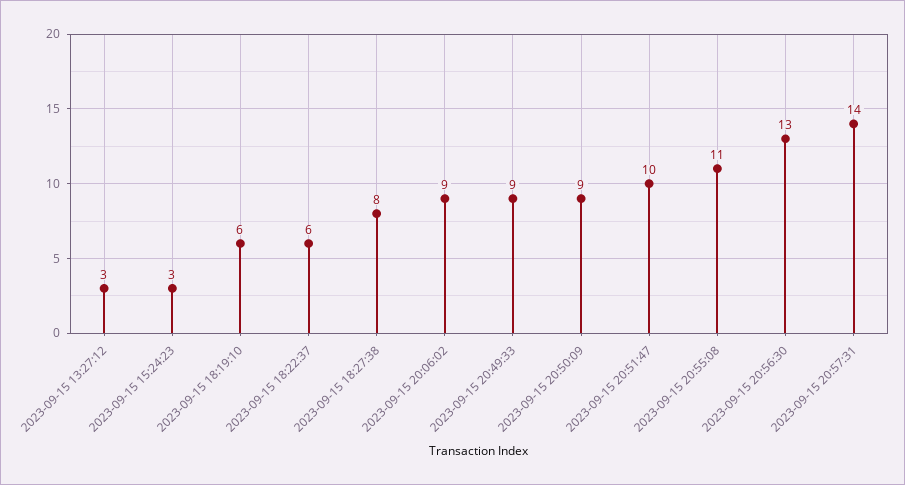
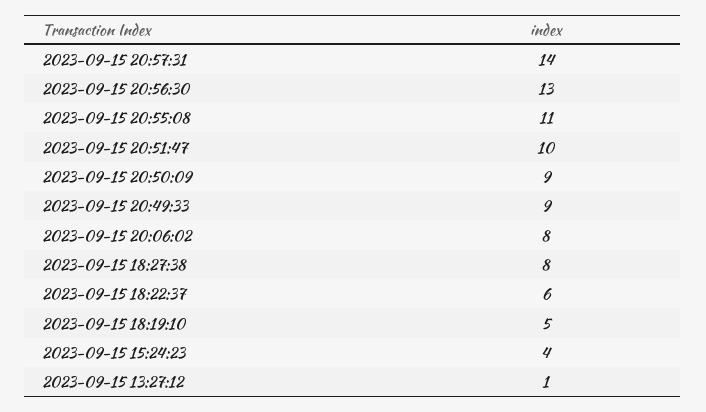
2023-09-15 13:27:12: 3 -> 1
2023-09-15 15:24:23: 3 -> 4
2023-09-15 18:19:10: 6 -> 5
2023-09-15 20:06:02: 9 -> 8

